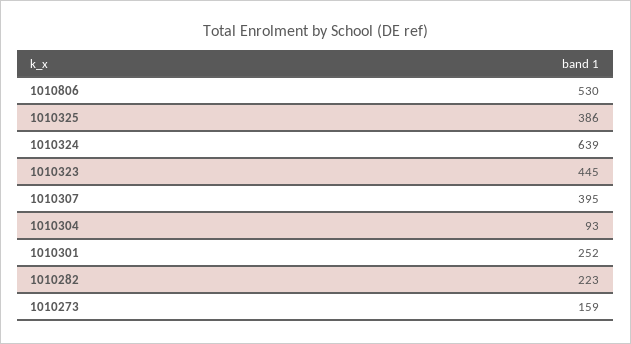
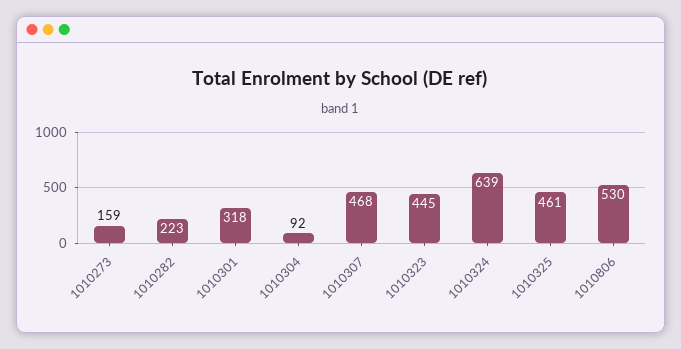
1010325: 386 -> 461
1010307: 395 -> 468
1010304: 93 -> 92
1010301: 252 -> 318

